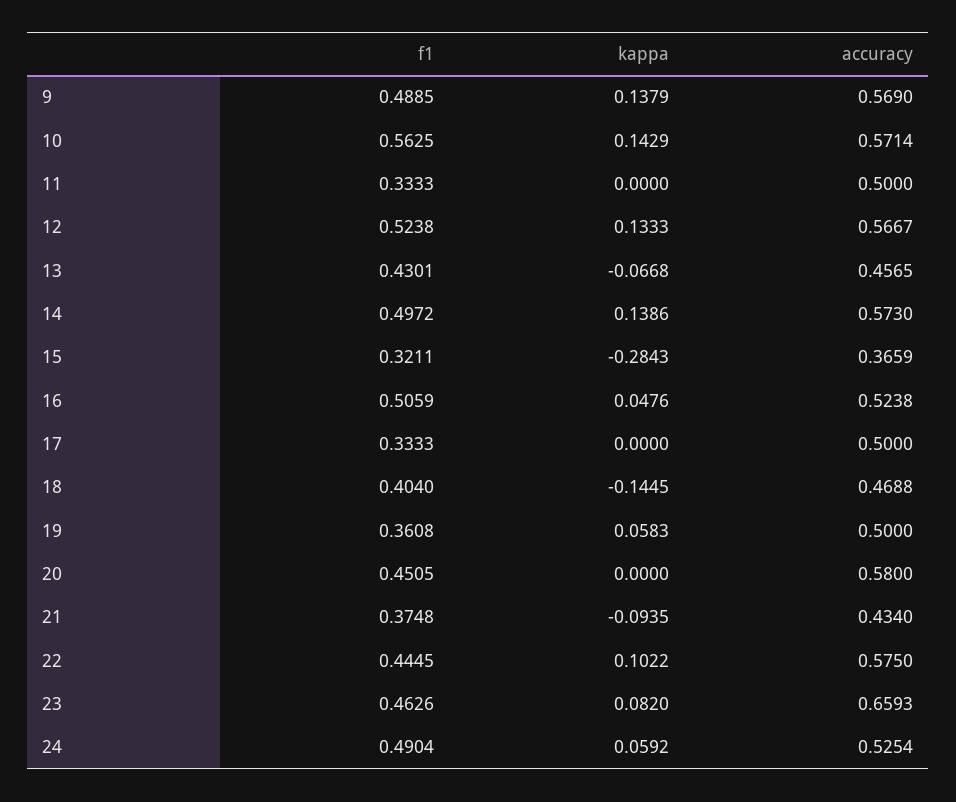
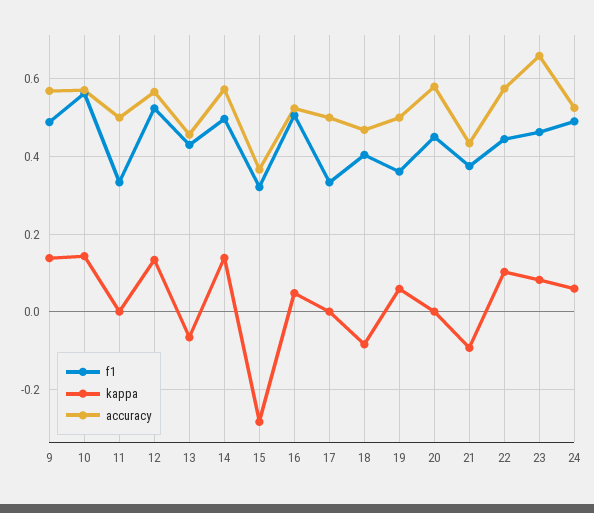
kappa, 18: -0.1445 -> -0.08

